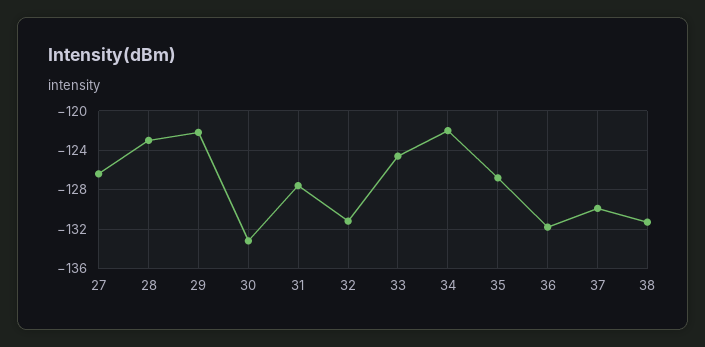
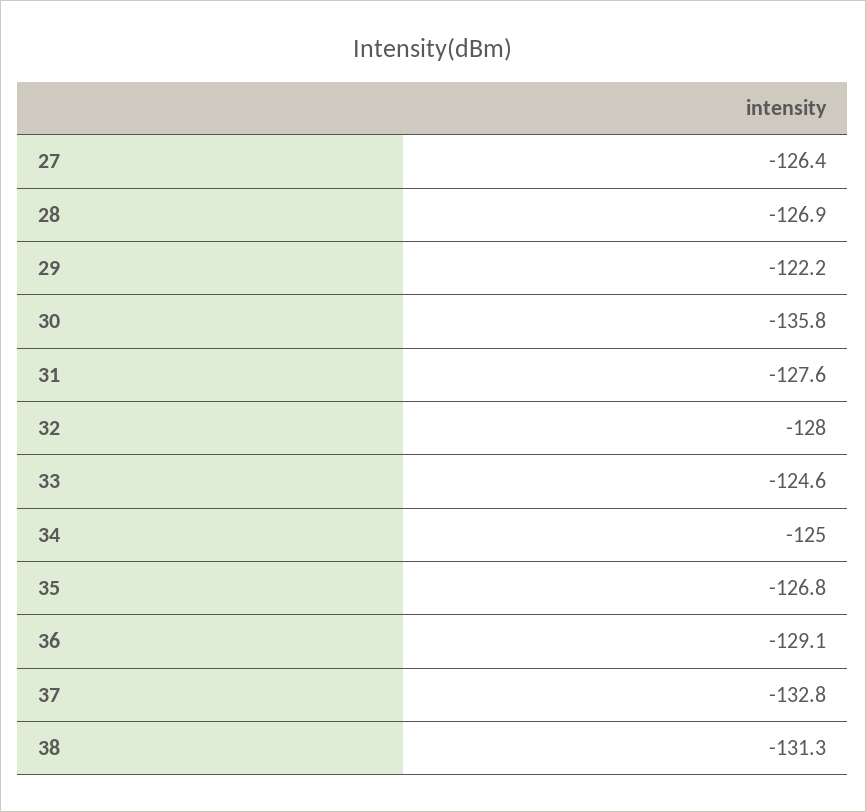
28: -123 -> -126.9
30: -133 -> -135.8
32: -131 -> -128
34: -122 -> -125
36: -132 -> -129.1
37: -130 -> -132.8

